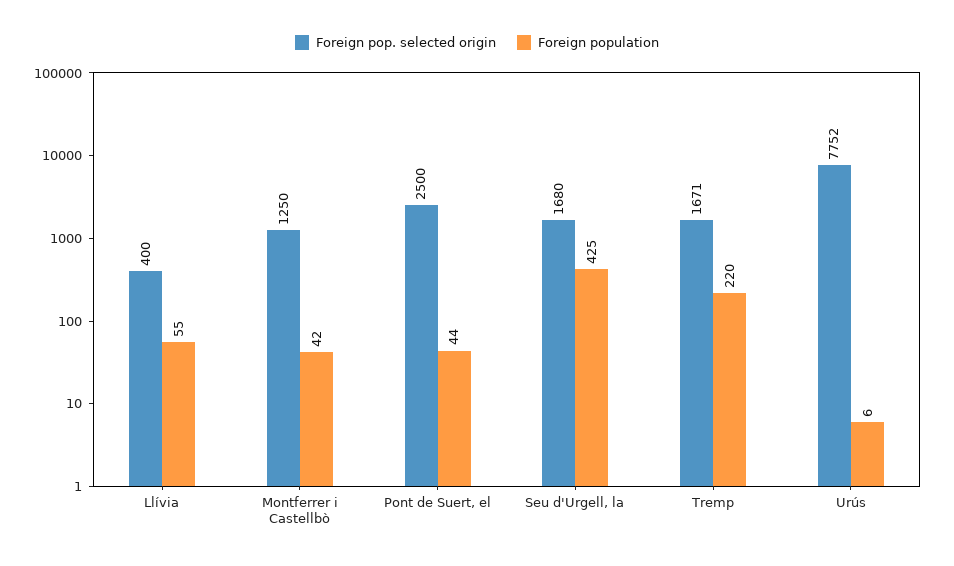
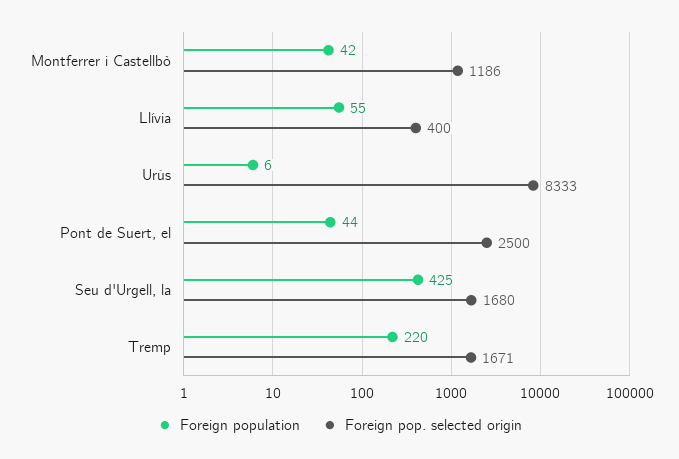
Foreign pop. selected origin, Montferrer i Castellbò: 1250 -> 1186
Foreign pop. selected origin, Urús: 7752 -> 8333

